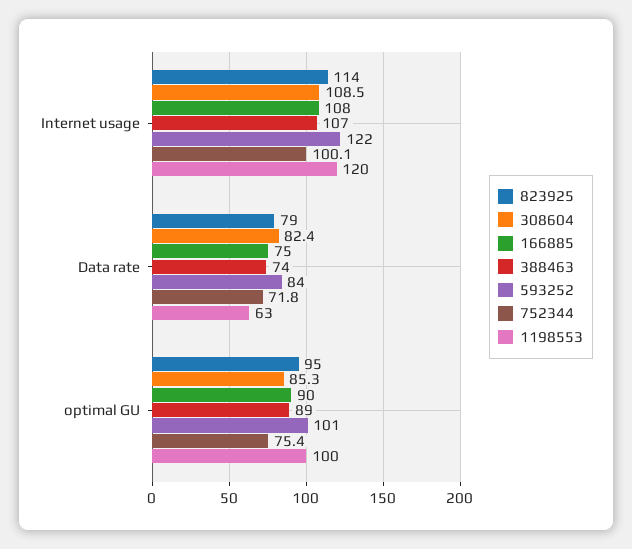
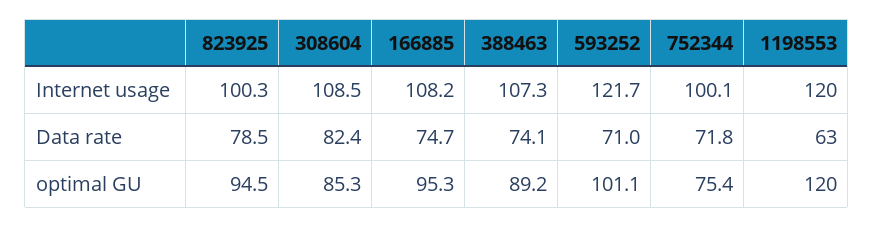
823925, Internet usage: 114 -> 100.3
593252, Data rate: 84 -> 71
166885, optimal GU: 90 -> 95.3
1198553, optimal GU: 100 -> 120

